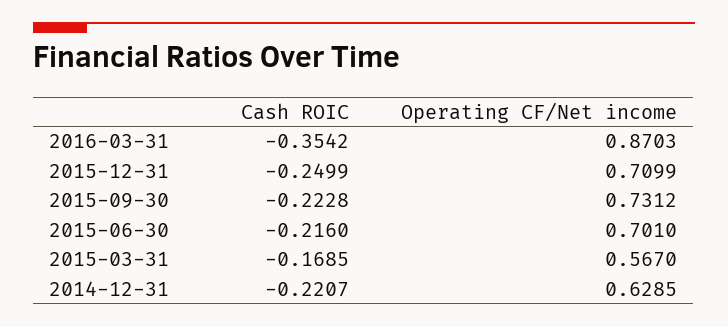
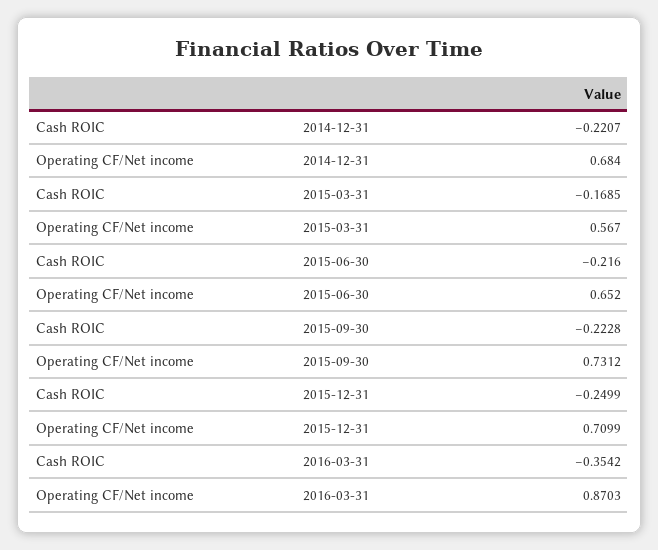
Operating CF/Net income, 2015-06-30: 0.701 -> 0.652
Operating CF/Net income, 2014-12-31: 0.6285 -> 0.684

